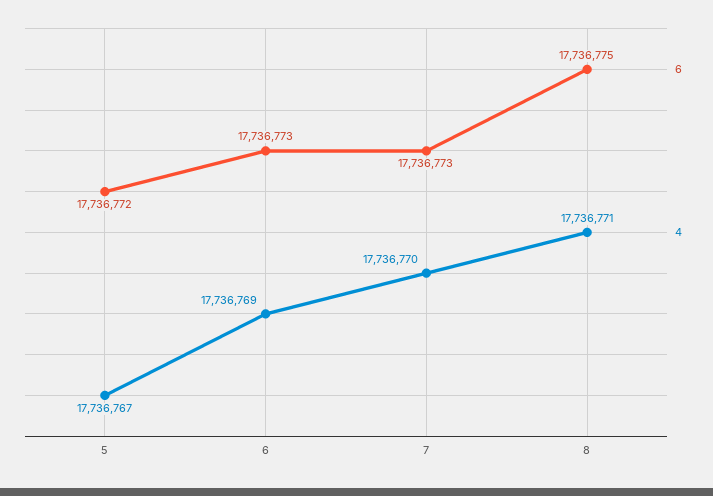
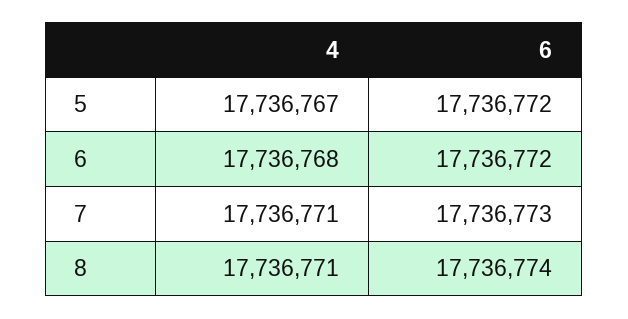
6, 6: 17736773 -> 17736772
4, 6: 17736769 -> 17736768
4, 7: 17736770 -> 17736771
6, 8: 17736775 -> 17736774

